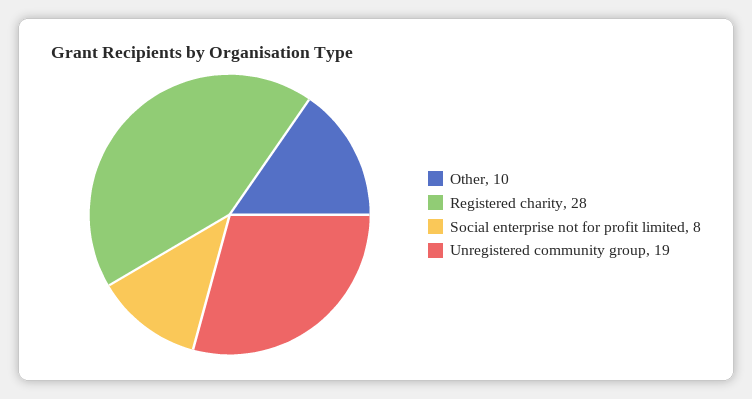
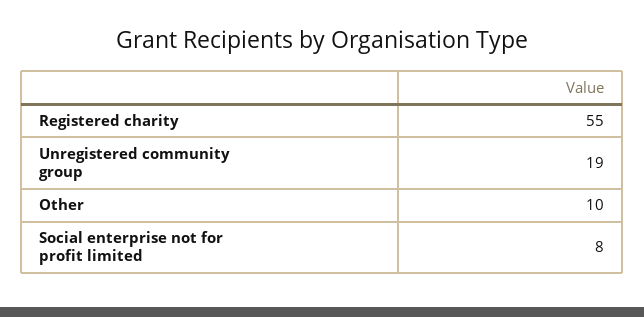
Registered charity: 28 -> 55

